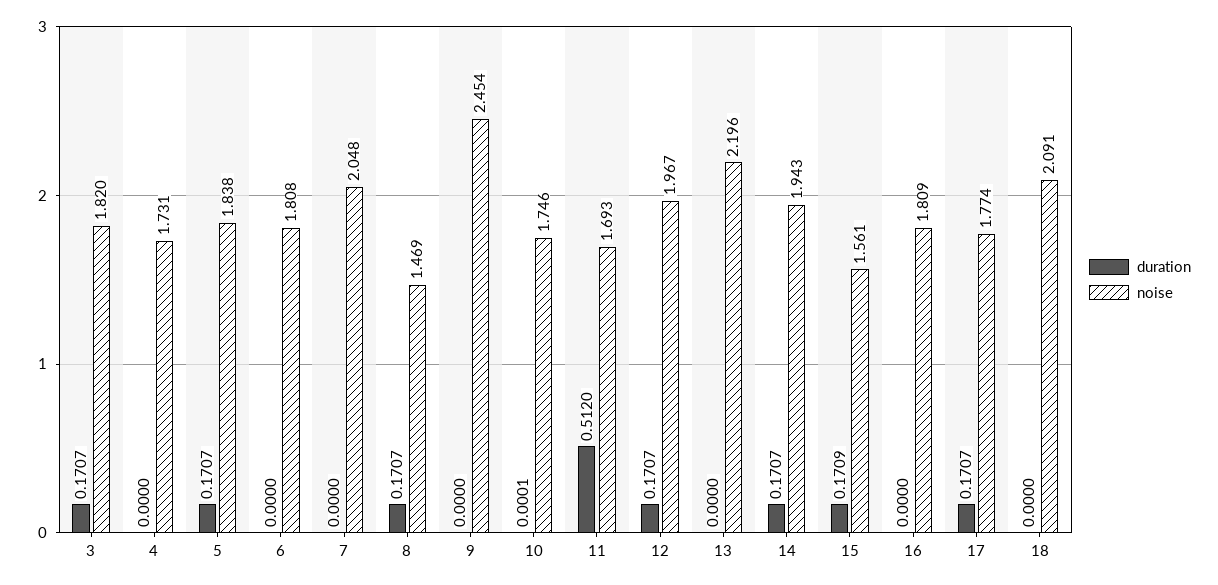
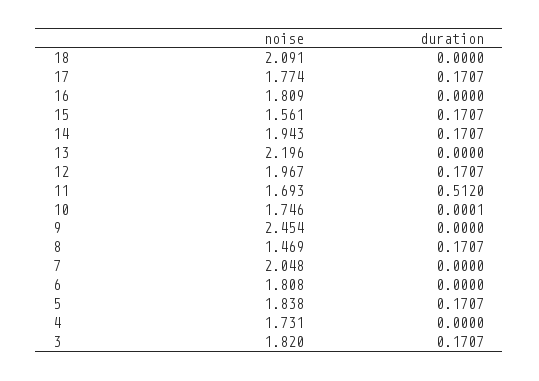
duration, 15: 0.1709 -> 0.1707

